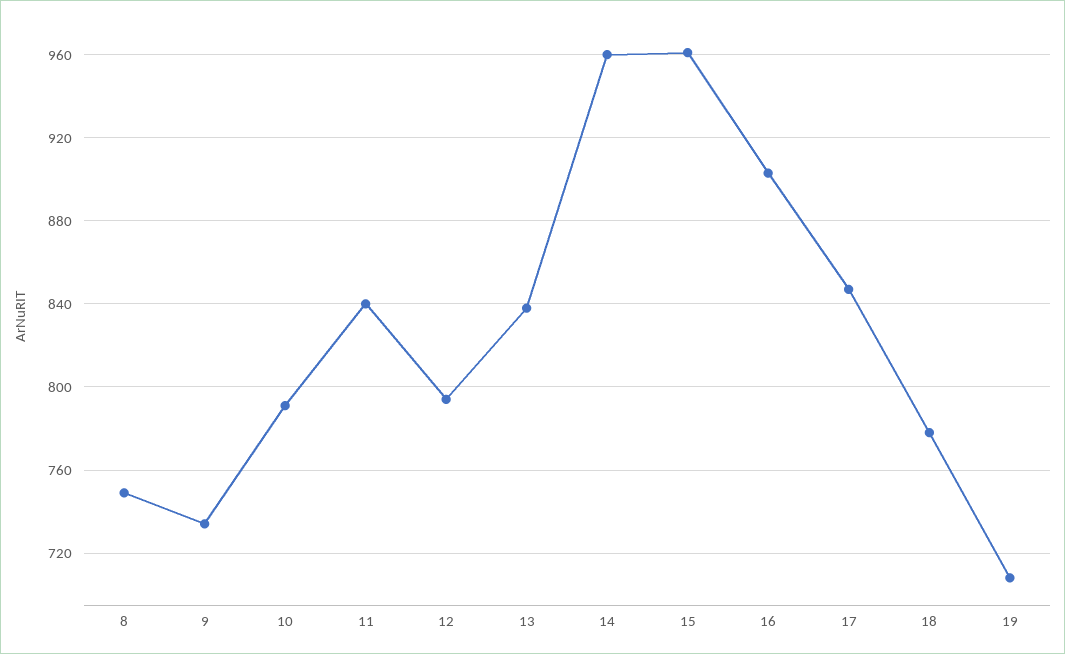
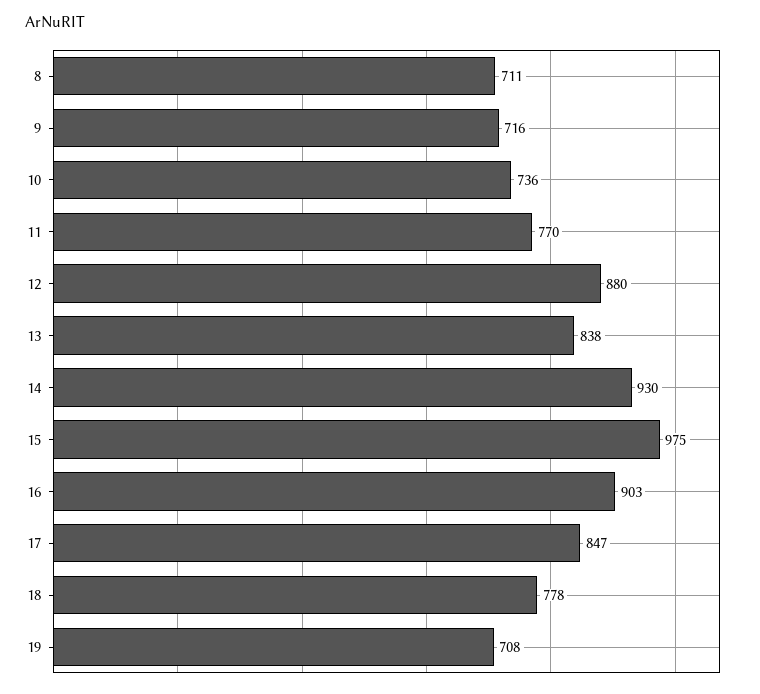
8: 750 -> 711
9: 735 -> 716
10: 790 -> 736
11: 840 -> 770
12: 795 -> 880
14: 960 -> 930
15: 960 -> 975

